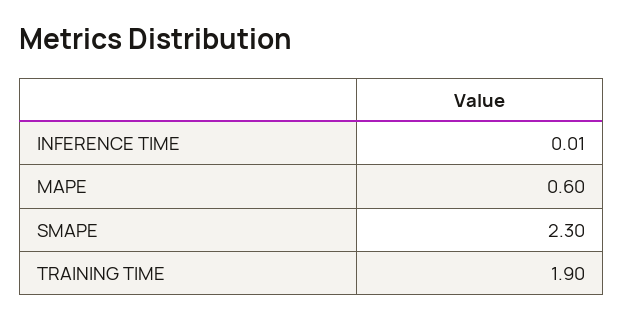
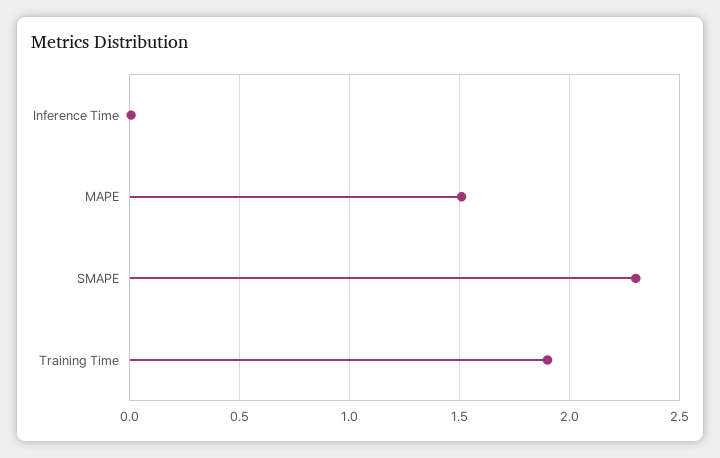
MAPE: 0.6 -> 1.5

